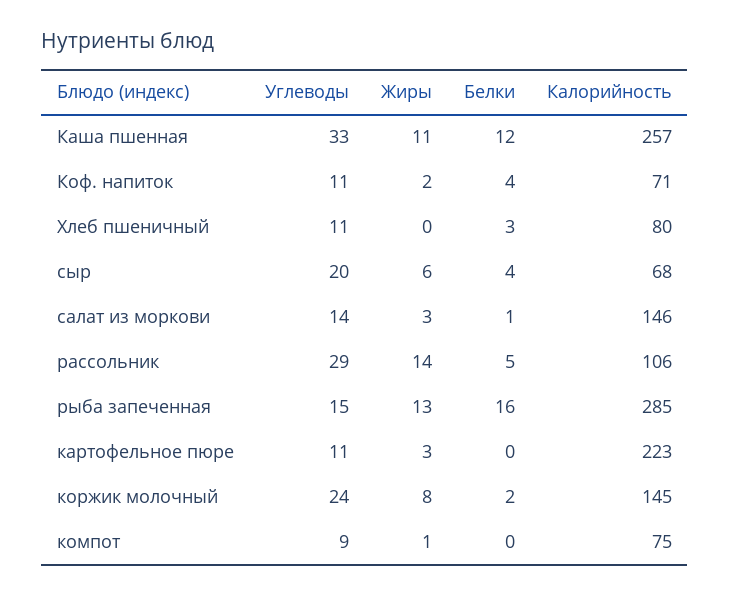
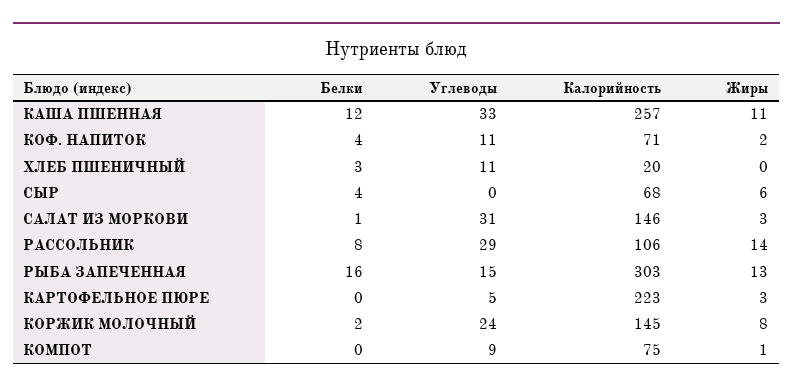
Калорийность, Хлеб пшеничный: 80 -> 20
Углеводы, сыр: 20 -> 0
Углеводы, салат из моркови: 14 -> 31
Белки, рассольник: 5 -> 8
Калорийность, рыба запеченная: 285 -> 303
Углеводы, картофельное пюре: 11 -> 5

